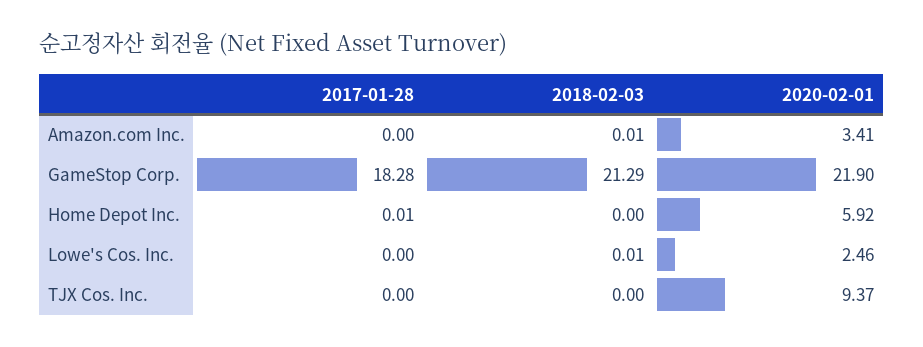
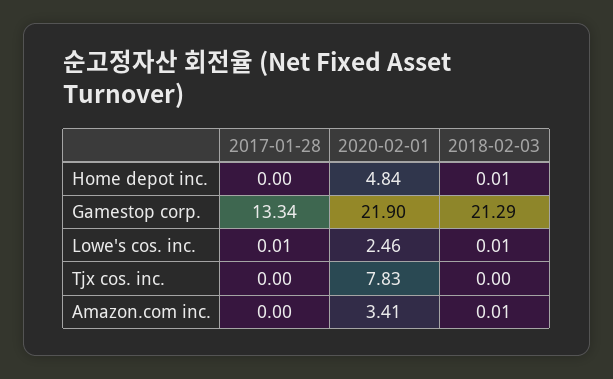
2017-01-28, GameStop Corp.: 18.28 -> 13.34
2017-01-28, Home Depot Inc.: 0.01 -> 0
2018-02-03, Home Depot Inc.: 0 -> 0.01
2020-02-01, Home Depot Inc.: 5.92 -> 4.84
2017-01-28, Lowe's Cos. Inc.: 0 -> 0.01
2020-02-01, TJX Cos. Inc.: 9.37 -> 7.83

